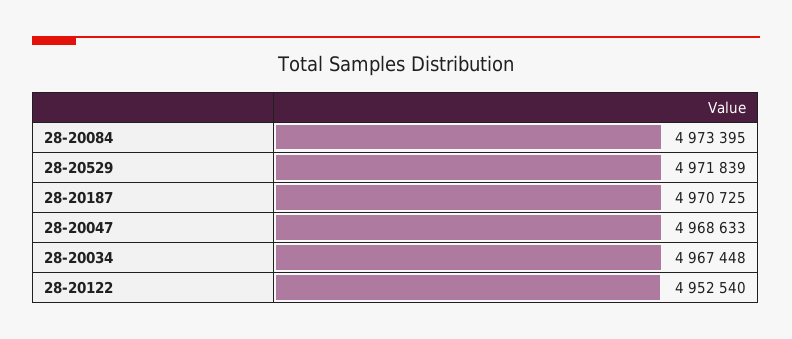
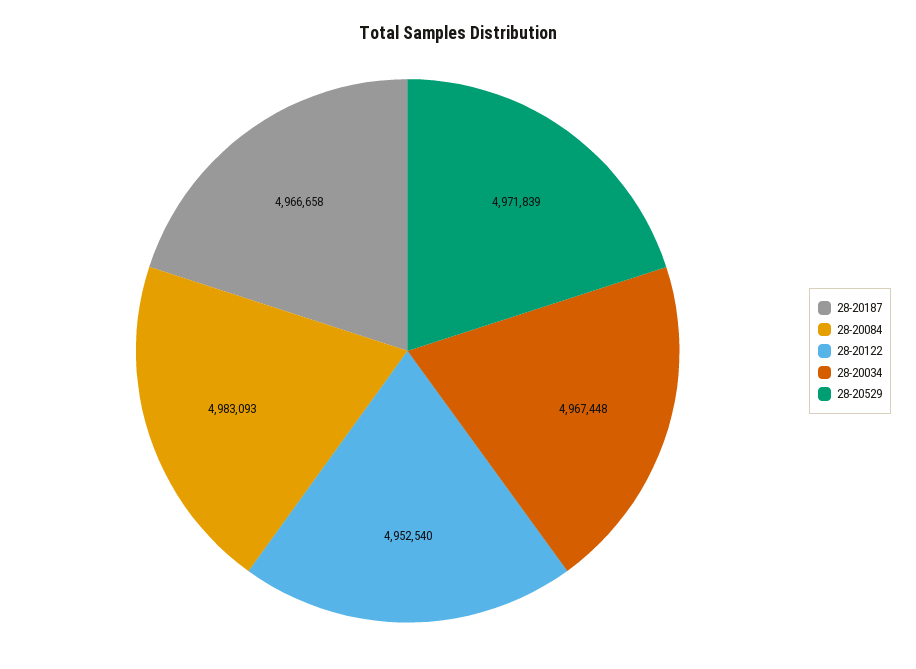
28-20084: 4973395 -> 4983093
28-20187: 4970725 -> 4966658
28-20047: 4968633 -> none

